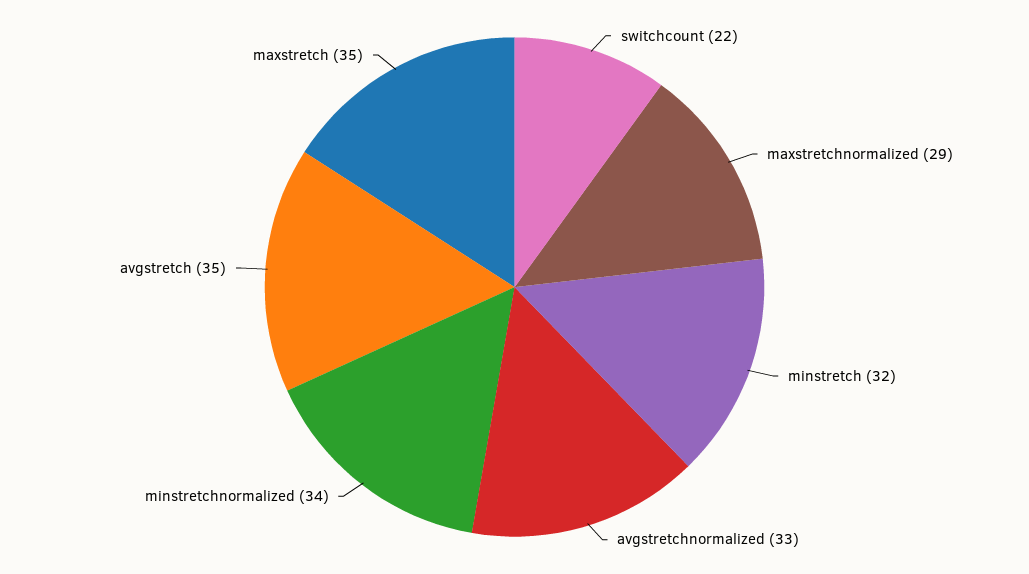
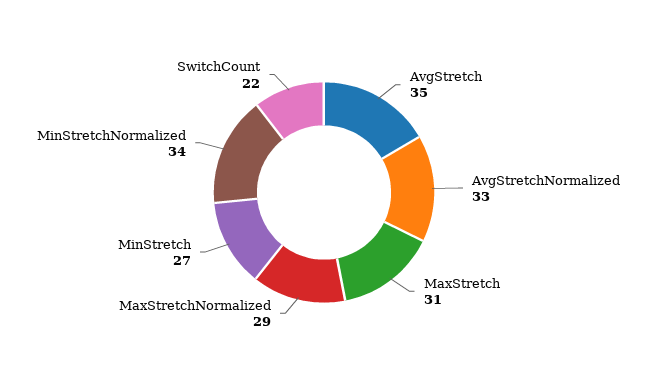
minstretch: 32 -> 27
maxstretch: 35 -> 31

